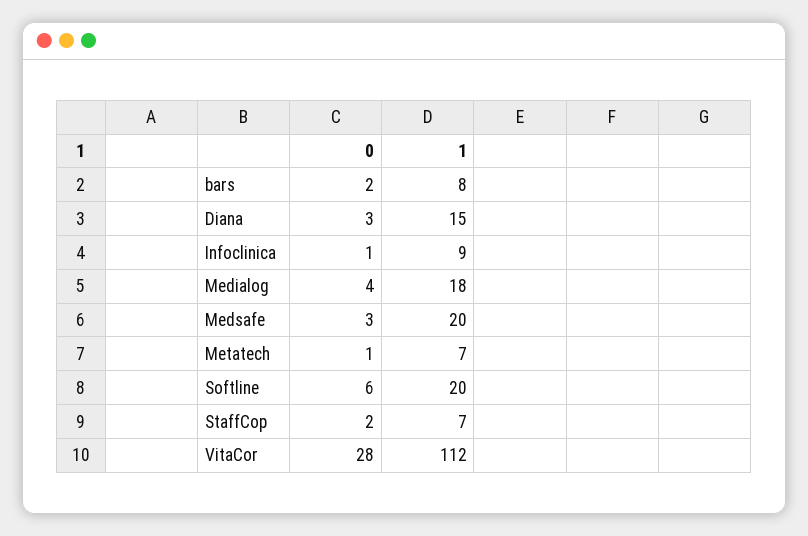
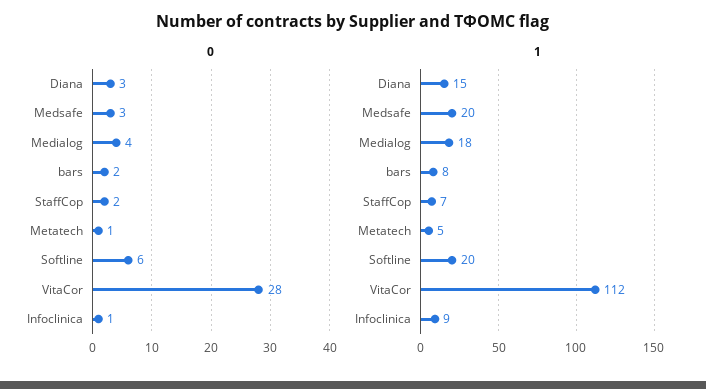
1, Metatech: 7 -> 5

